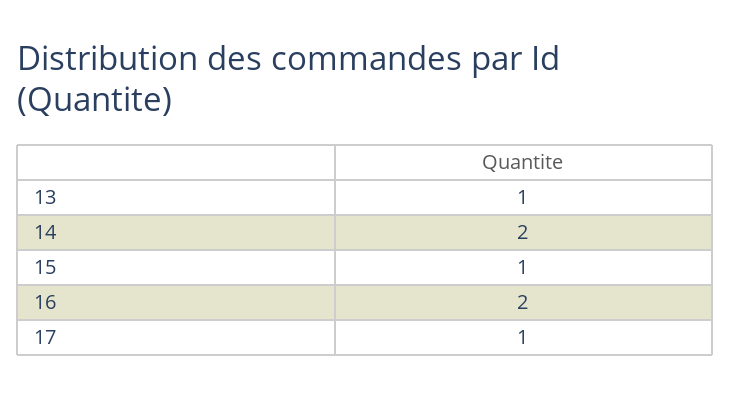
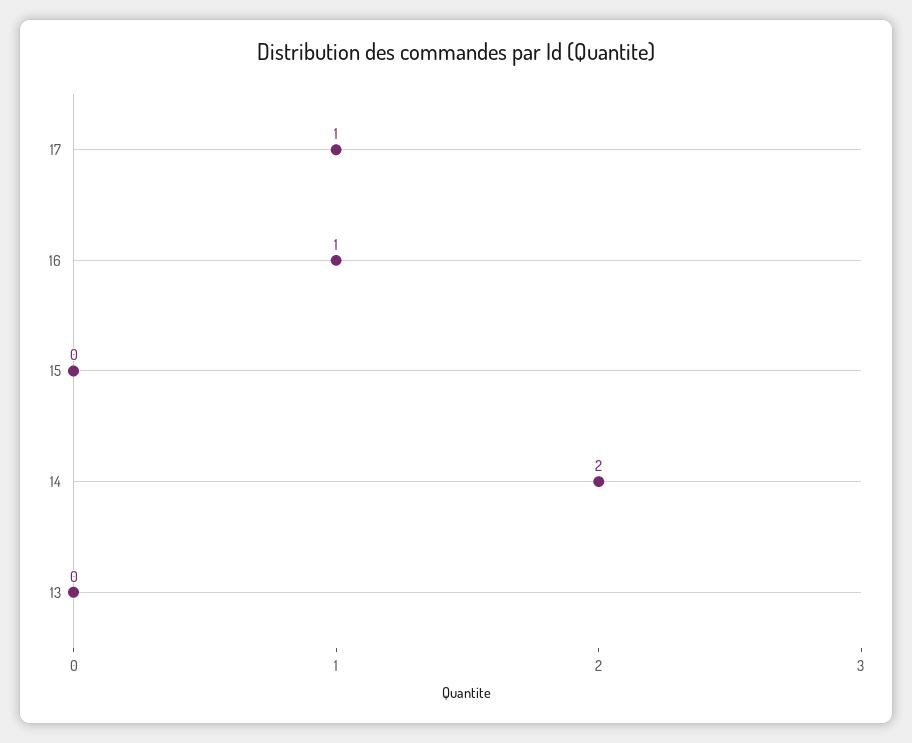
13: 1 -> 0
15: 1 -> 0
16: 2 -> 1

